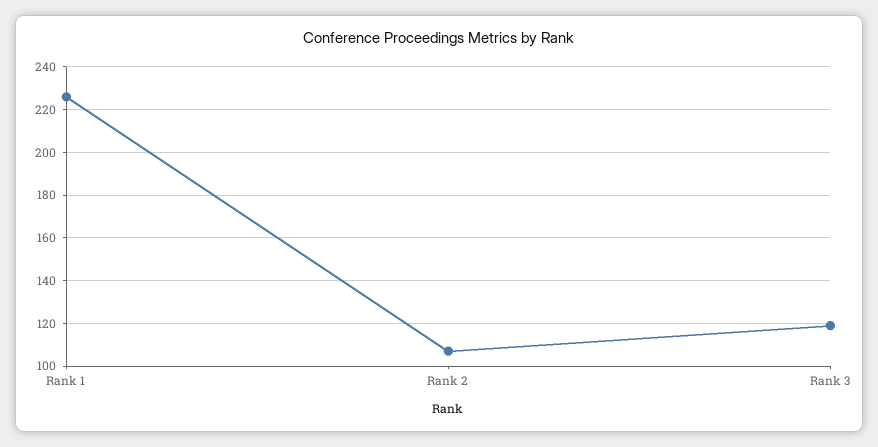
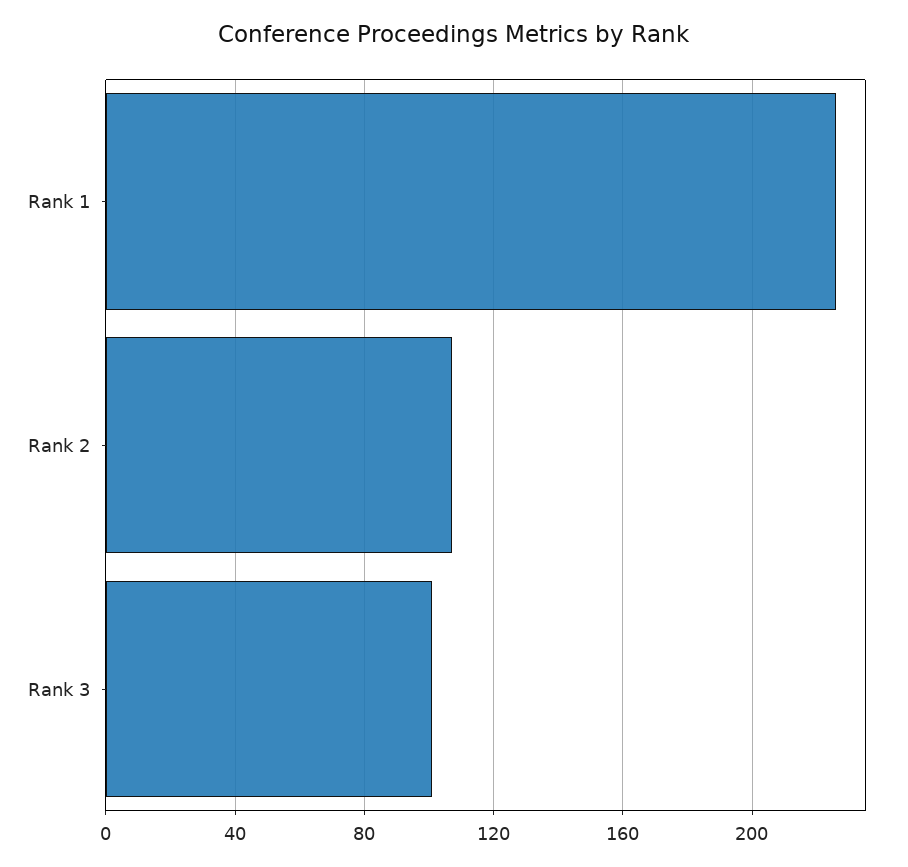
Rank 3: 120 -> 100

